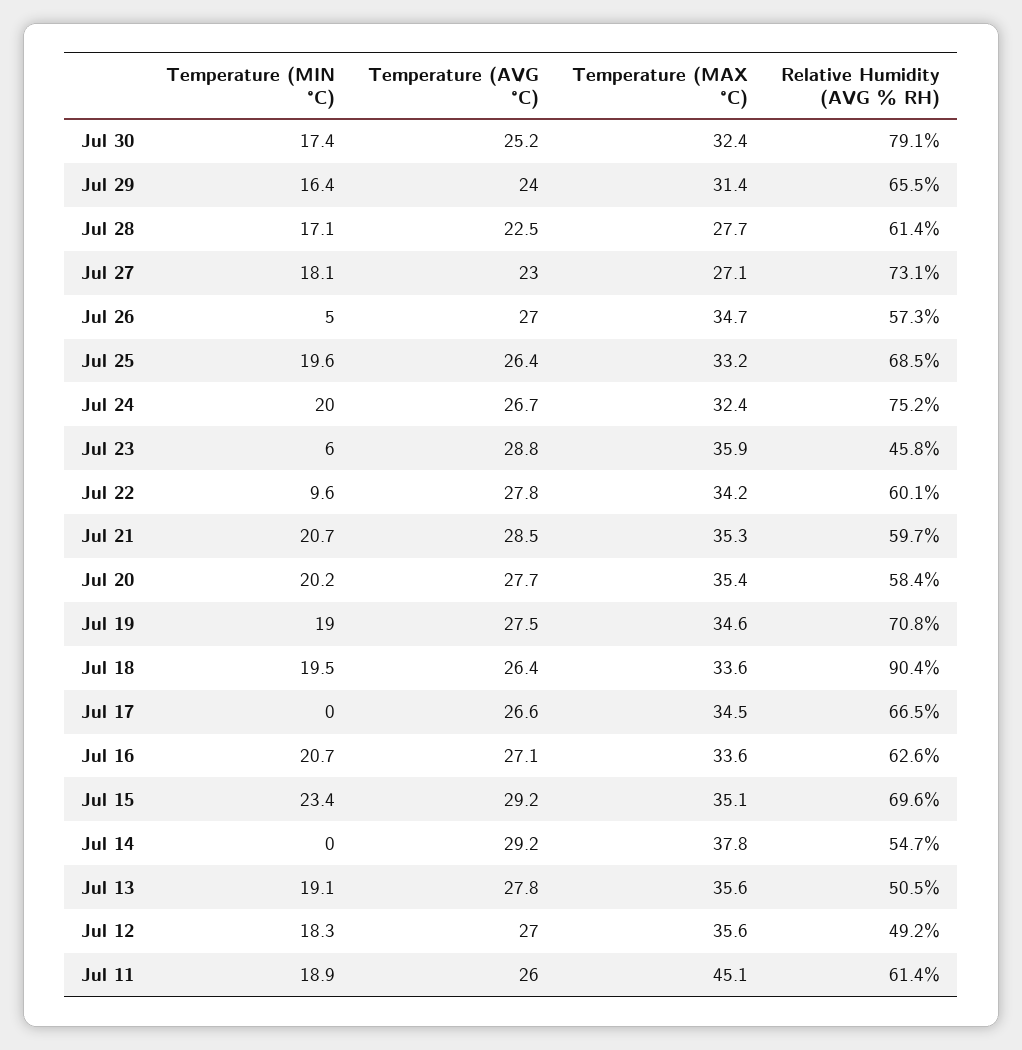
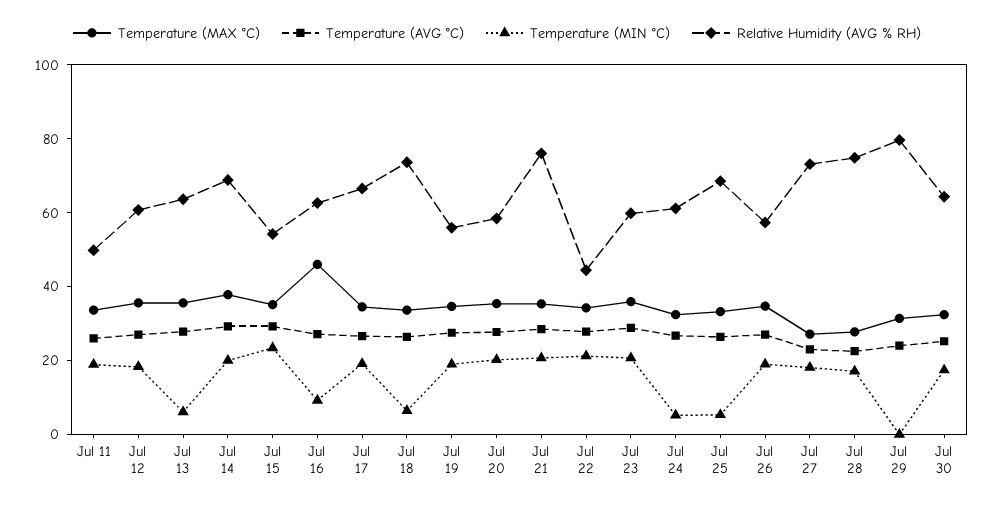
Relative Humidity (AVG % RH), Jul 30: 79.1 -> 65
Temperature (MIN °C), Jul 29: 16.4 -> 0
Relative Humidity (AVG % RH), Jul 29: 65.5 -> 80
Relative Humidity (AVG % RH), Jul 28: 61.4 -> 75
Temperature (MIN °C), Jul 26: 5 -> 20
Temperature (MIN °C), Jul 25: 19.6 -> 5
Temperature (MIN °C), Jul 24: 20 -> 5
Relative Humidity (AVG % RH), Jul 24: 75.2 -> 60
Temperature (MIN °C), Jul 23: 6 -> 20
Relative Humidity (AVG % RH), Jul 23: 45.8 -> 60
Temperature (MIN °C), Jul 22: 9.6 -> 20
Relative Humidity (AVG % RH), Jul 22: 60.1 -> 45
Relative Humidity (AVG % RH), Jul 21: 59.7 -> 75
Relative Humidity (AVG % RH), Jul 19: 70.8 -> 55
Temperature (MIN °C), Jul 18: 19.5 -> 5
Relative Humidity (AVG % RH), Jul 18: 90.4 -> 75
Temperature (MIN °C), Jul 17: 0 -> 20
Temperature (MIN °C), Jul 16: 20.7 -> 10
Temperature (MAX °C), Jul 16: 33.6 -> 45
Relative Humidity (AVG % RH), Jul 15: 69.6 -> 55
Temperature (MIN °C), Jul 14: 0 -> 20
Relative Humidity (AVG % RH), Jul 14: 54.7 -> 70
Temperature (MIN °C), Jul 13: 19.1 -> 5
Relative Humidity (AVG % RH), Jul 13: 50.5 -> 65
Relative Humidity (AVG % RH), Jul 12: 49.2 -> 60
Temperature (MAX °C), Jul 11: 45.1 -> 35
Relative Humidity (AVG % RH), Jul 11: 61.4 -> 50

